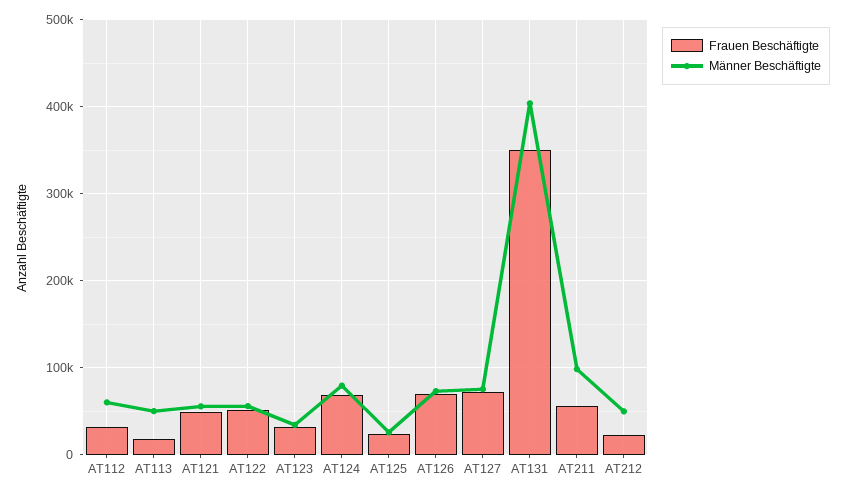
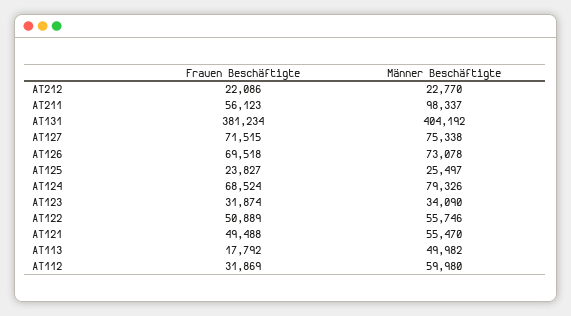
Frauen Beschäftigte, AT131: 350000 -> 381234
Männer Beschäftigte, AT212: 50000 -> 22770

